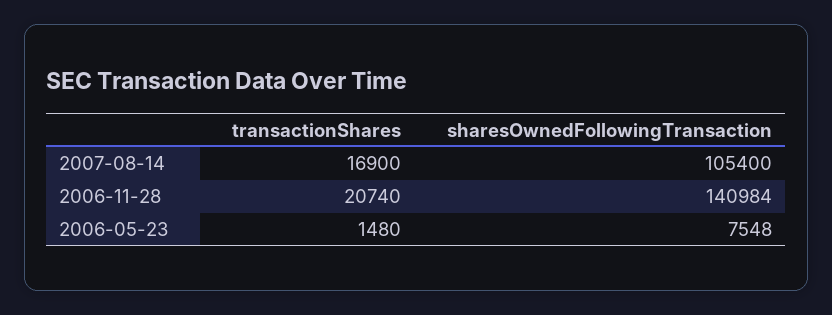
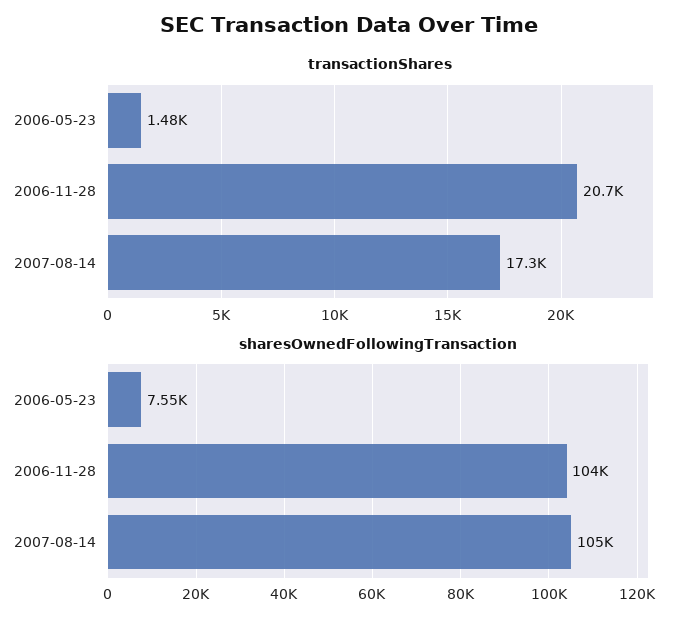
transactionShares, 2007-08-14: 16900 -> 17300
transactionShares, 2006-11-28: 20740 -> 20700
sharesOwnedFollowingTransaction, 2006-11-28: 140984 -> 104000

